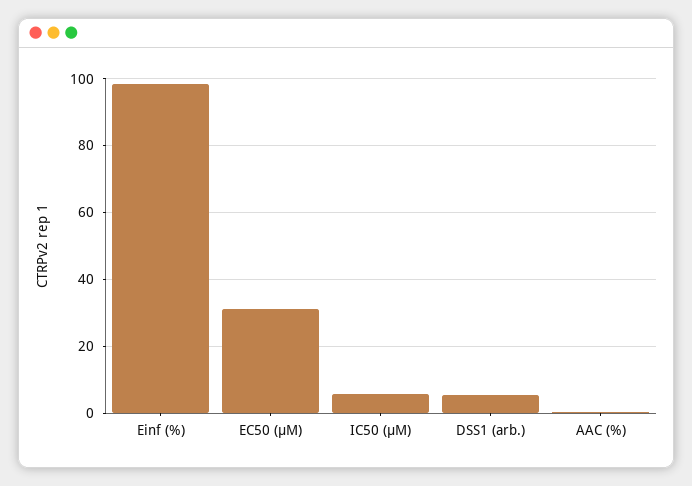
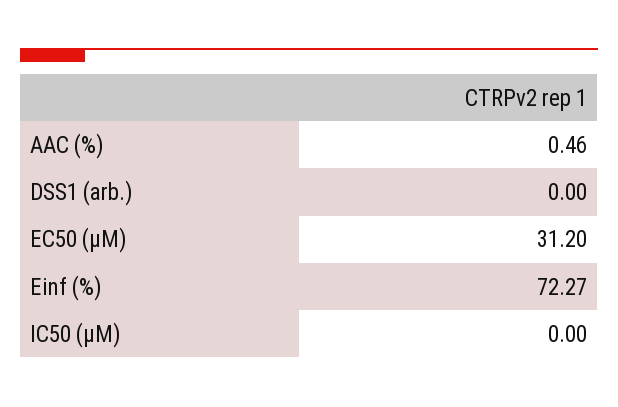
Einf (%): 98 -> 72.27
IC50 (µM): 6 -> 0
DSS1 (arb.): 6 -> 0

